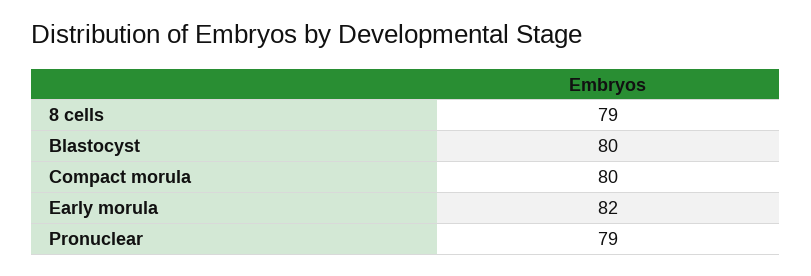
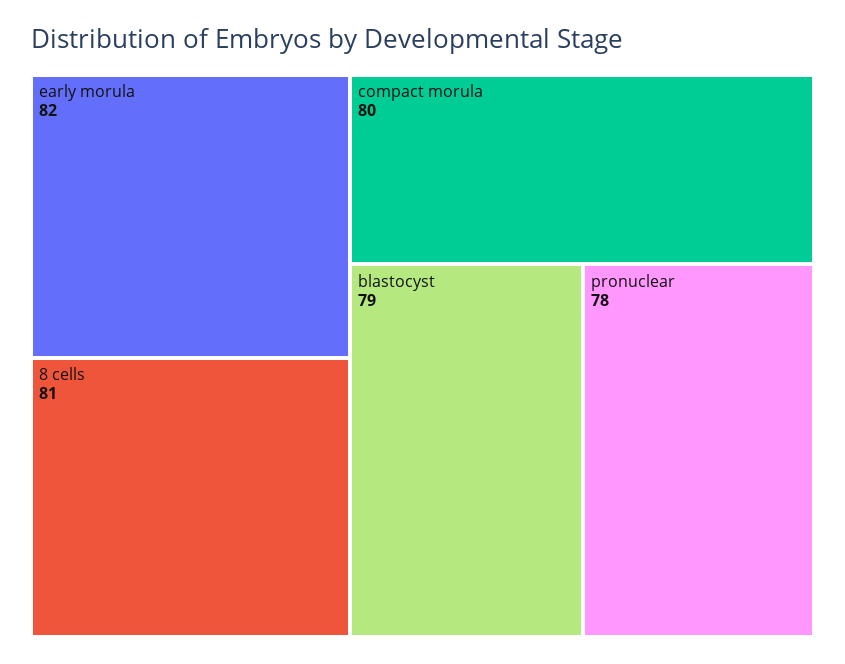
8 cells: 79 -> 81
Blastocyst: 80 -> 79
Pronuclear: 79 -> 78

